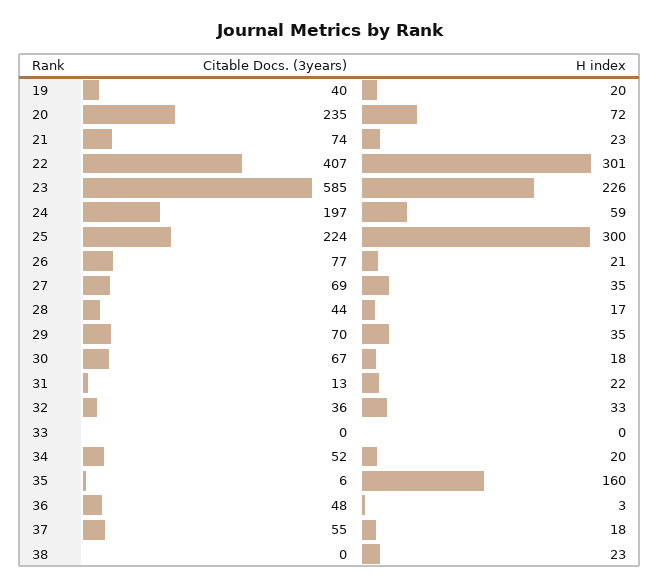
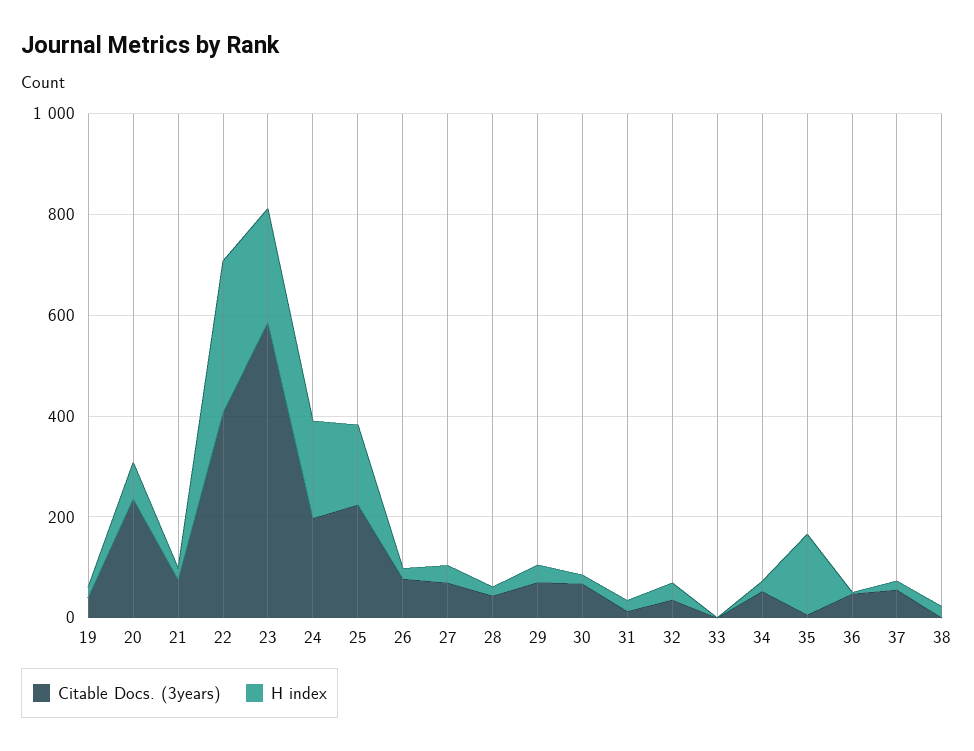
H index, 24: 59 -> 200
H index, 25: 300 -> 150

